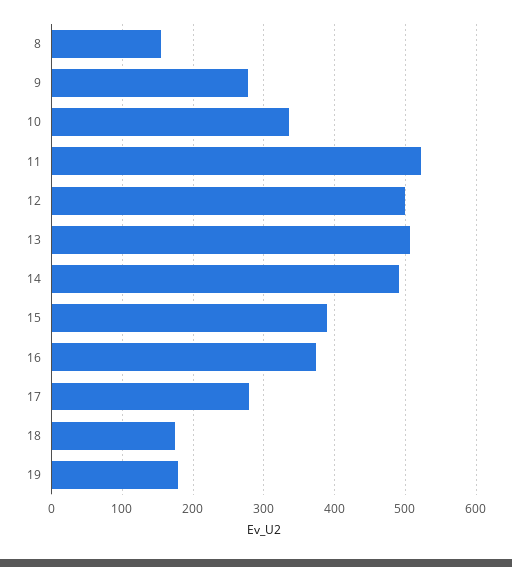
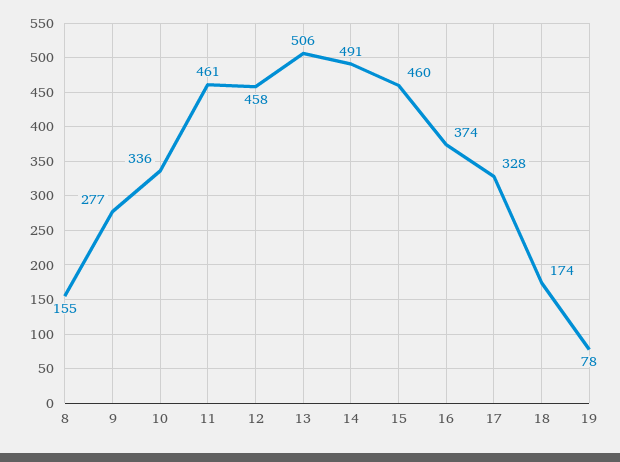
11: 520 -> 461
12: 500 -> 458
15: 390 -> 460
17: 280 -> 328
19: 180 -> 78

